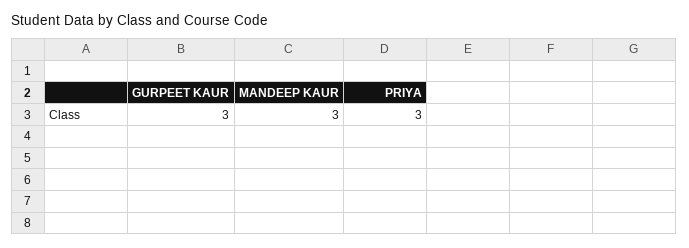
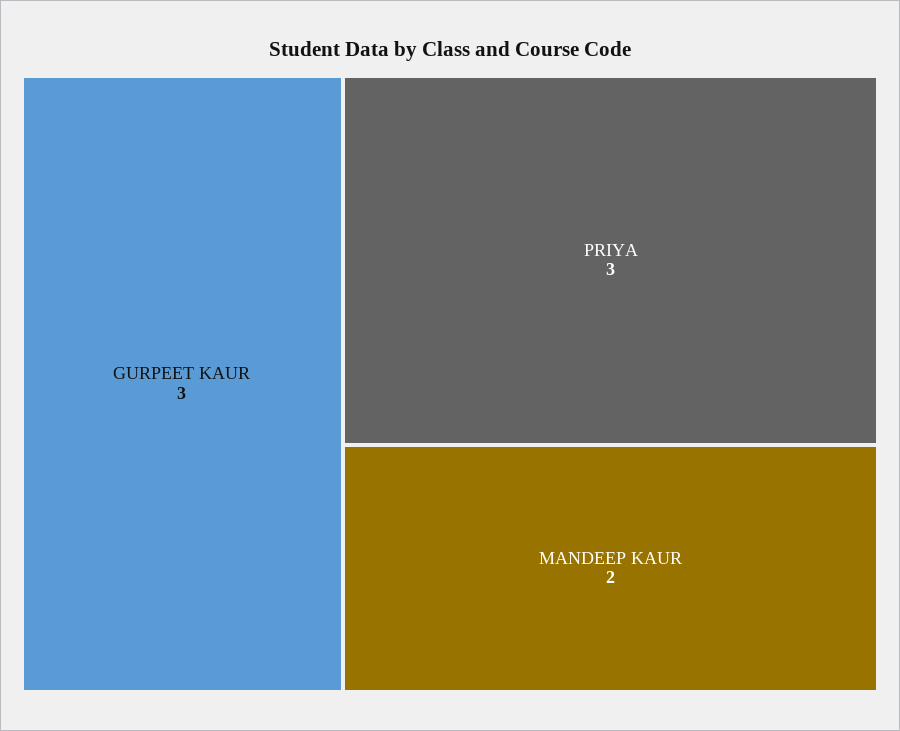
MANDEEP KAUR: 3 -> 2

